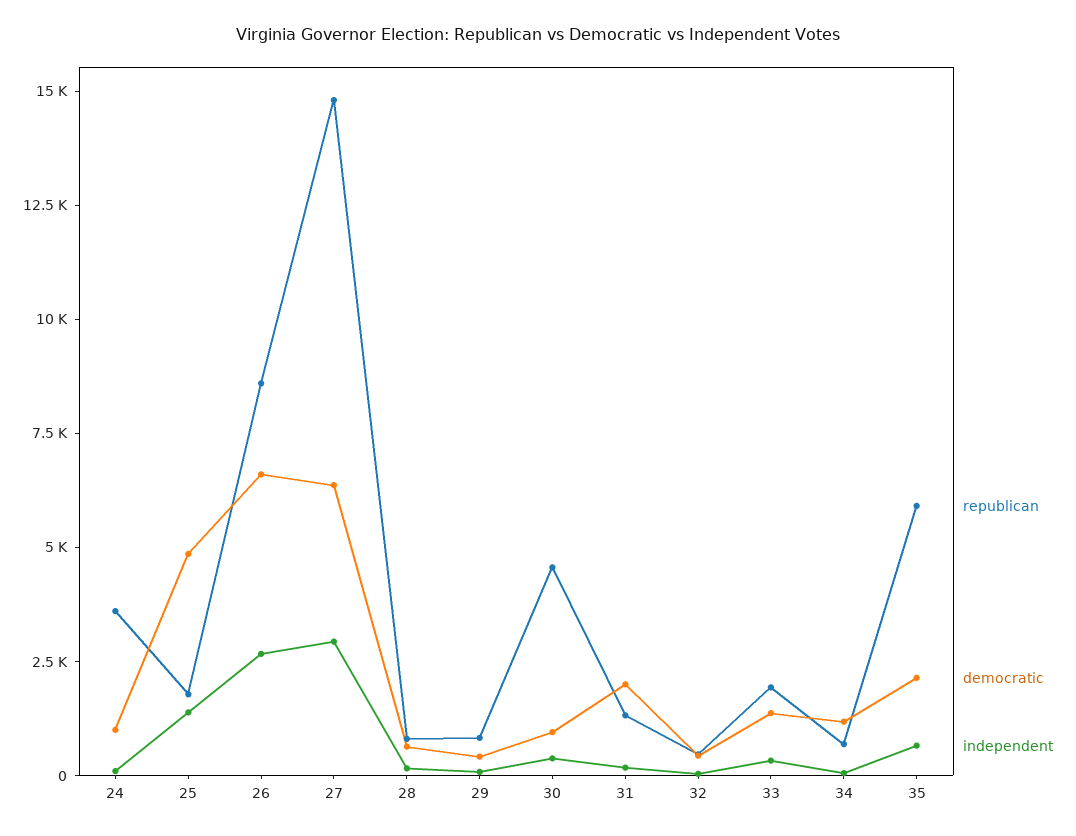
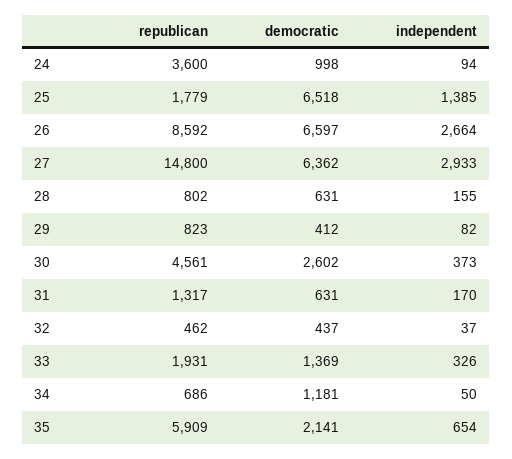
democratic, 25: 5000 -> 6518
democratic, 30: 1000 -> 2602
democratic, 31: 2000 -> 631

